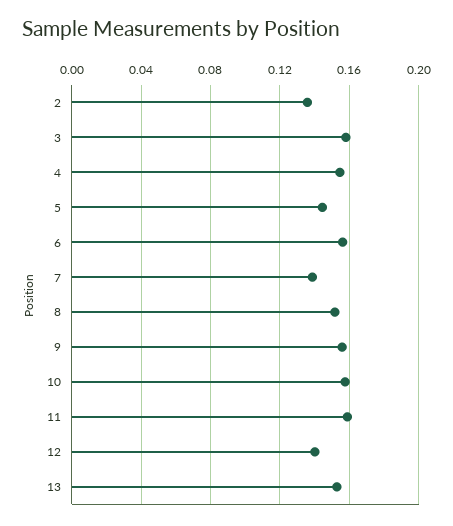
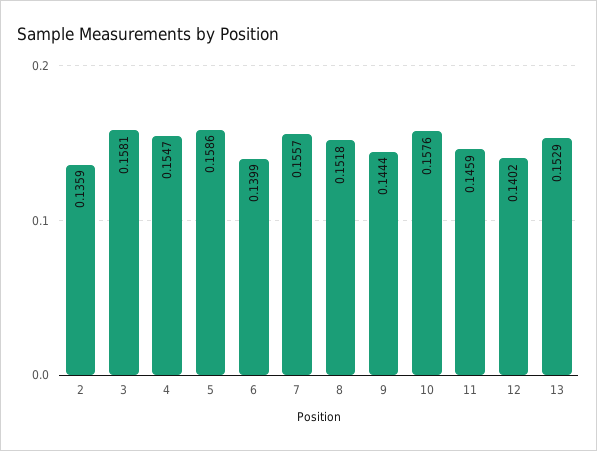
5: 0.145 -> 0.1586
6: 0.155 -> 0.1399
7: 0.14 -> 0.1557
9: 0.155 -> 0.1444
11: 0.16 -> 0.1459

